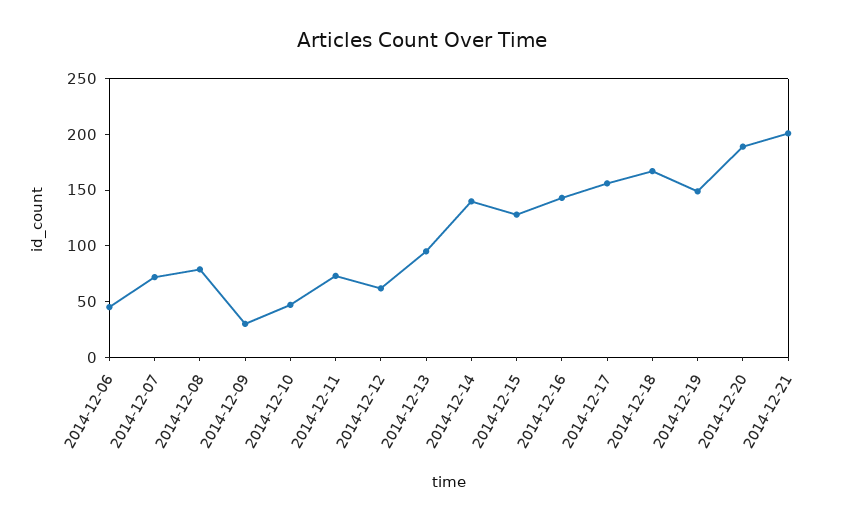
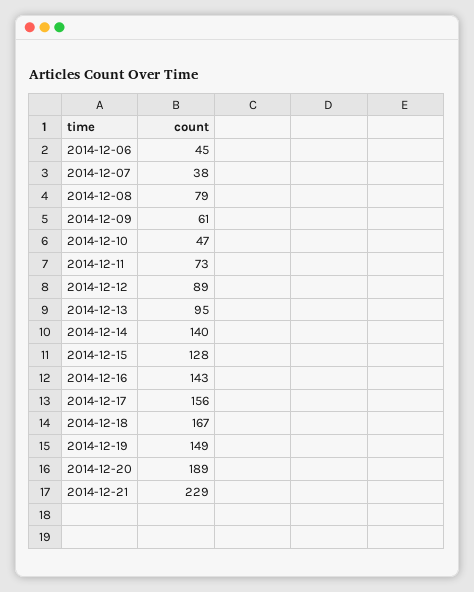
2014-12-07: 70 -> 38
2014-12-09: 30 -> 61
2014-12-12: 60 -> 89
2014-12-21: 200 -> 229

